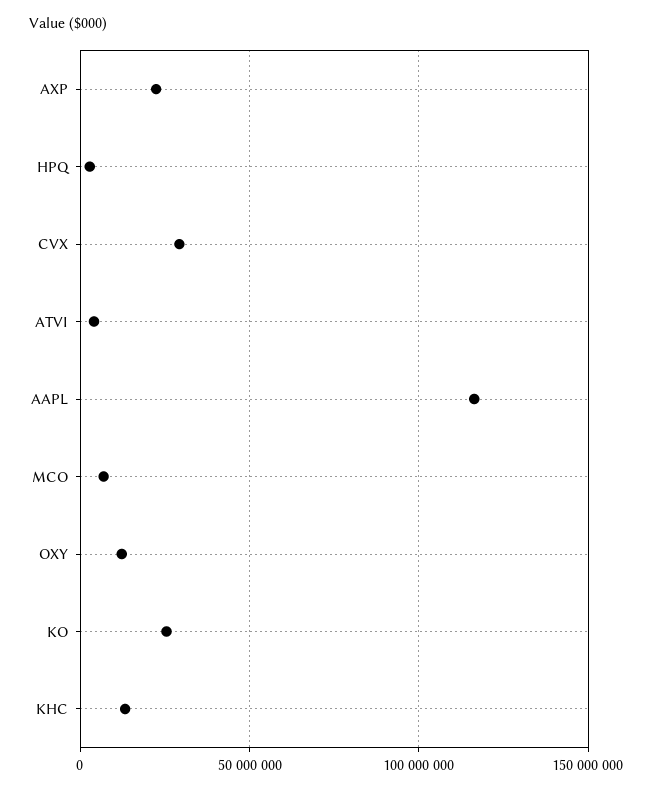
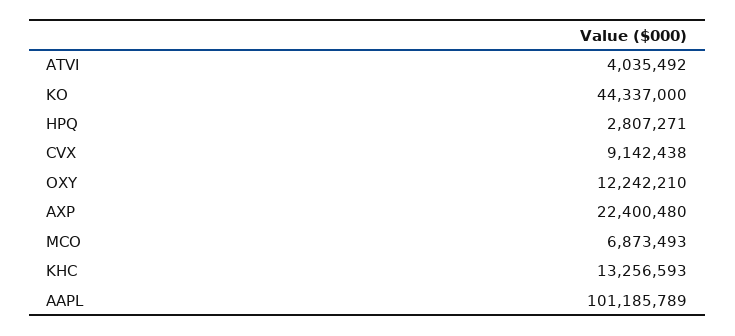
CVX: 30000000 -> 9142438
AAPL: 115000000 -> 101185789
KO: 25000000 -> 44337000

